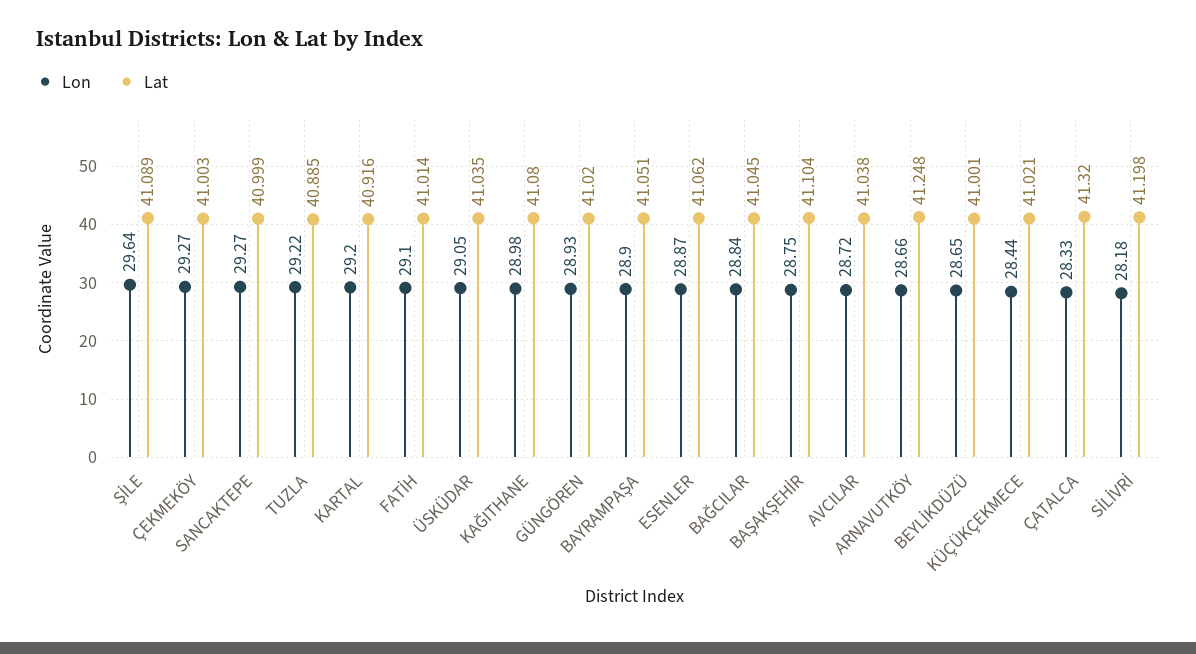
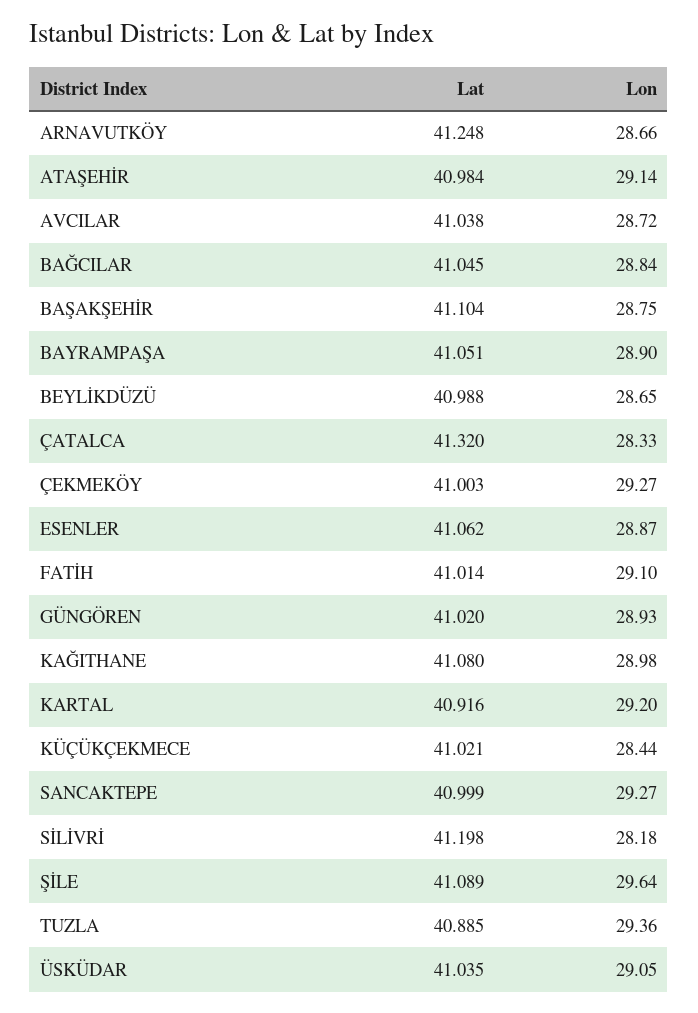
Lon, TUZLA: 29.22 -> 29.36
Lat, BEYLİKDÜZÜ: 41.001 -> 40.988
Lat, ATAŞEHİR: none -> 40.984
Lon, ATAŞEHİR: none -> 29.14

